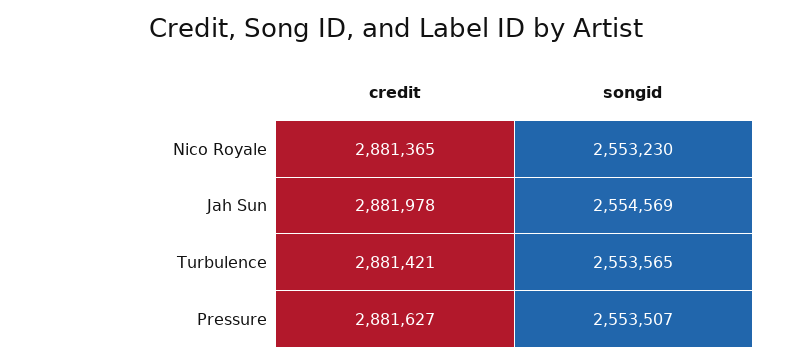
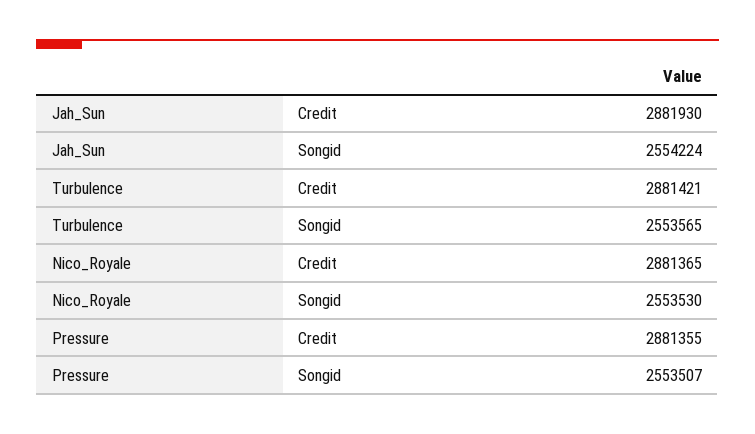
songid, Nico Royale: 2553230 -> 2553530
credit, Jah Sun: 2881978 -> 2881930
songid, Jah Sun: 2554569 -> 2554224
credit, Pressure: 2881627 -> 2881355

